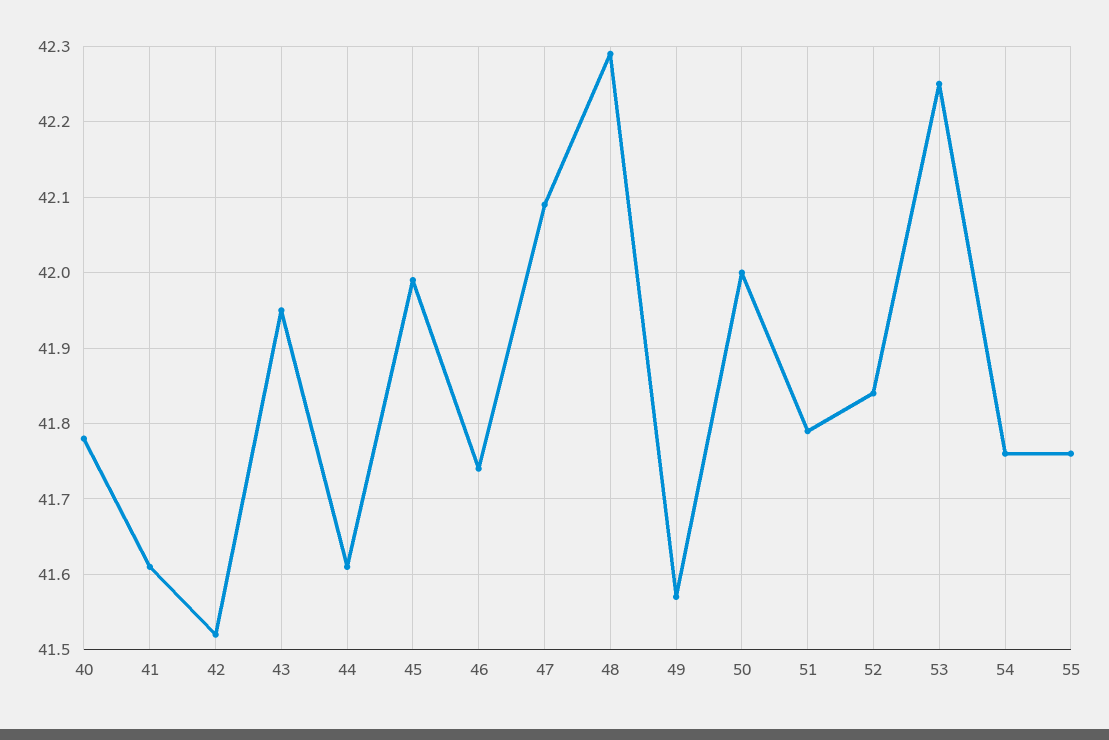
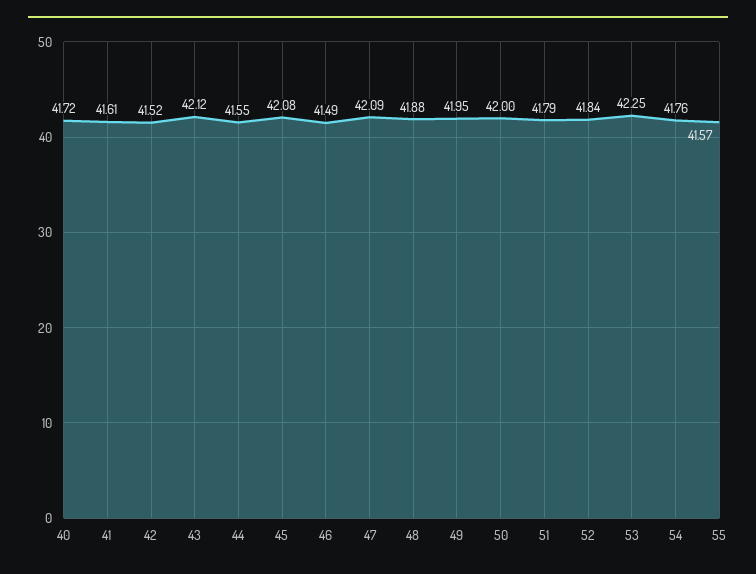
40: 41.78 -> 41.72
43: 41.95 -> 42.12
44: 41.61 -> 41.55
45: 41.99 -> 42.08
46: 41.74 -> 41.49
48: 42.29 -> 41.88
49: 41.57 -> 41.95
55: 41.76 -> 41.57

